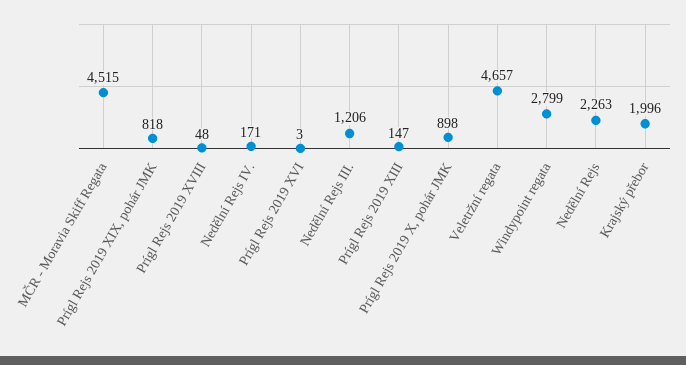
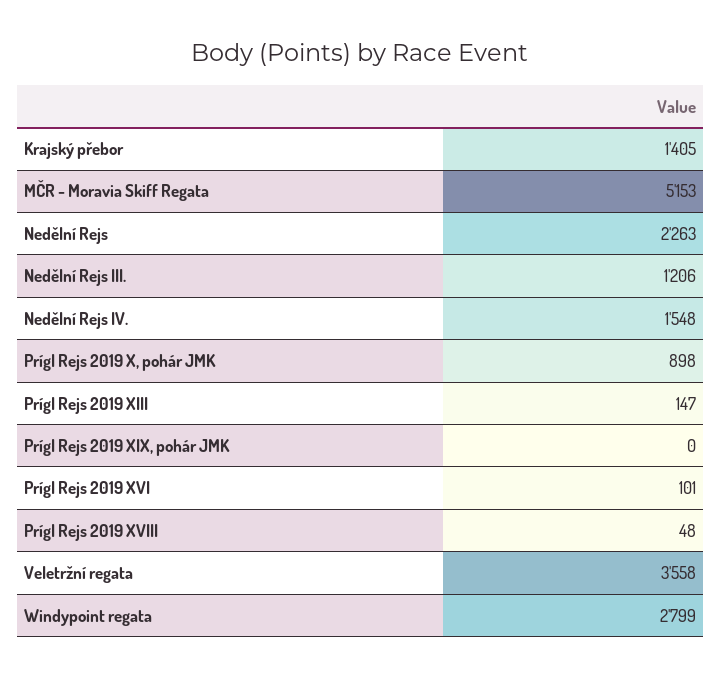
MČR - Moravia Skiff Regata: 4515 -> 5153
Prígl Rejs 2019 XIX, pohár JMK: 818 -> 0
Nedělní Rejs IV.: 171 -> 1548
Prígl Rejs 2019 XVI: 3 -> 101
Veletržní regata: 4657 -> 3558
Krajský přebor: 1996 -> 1405

